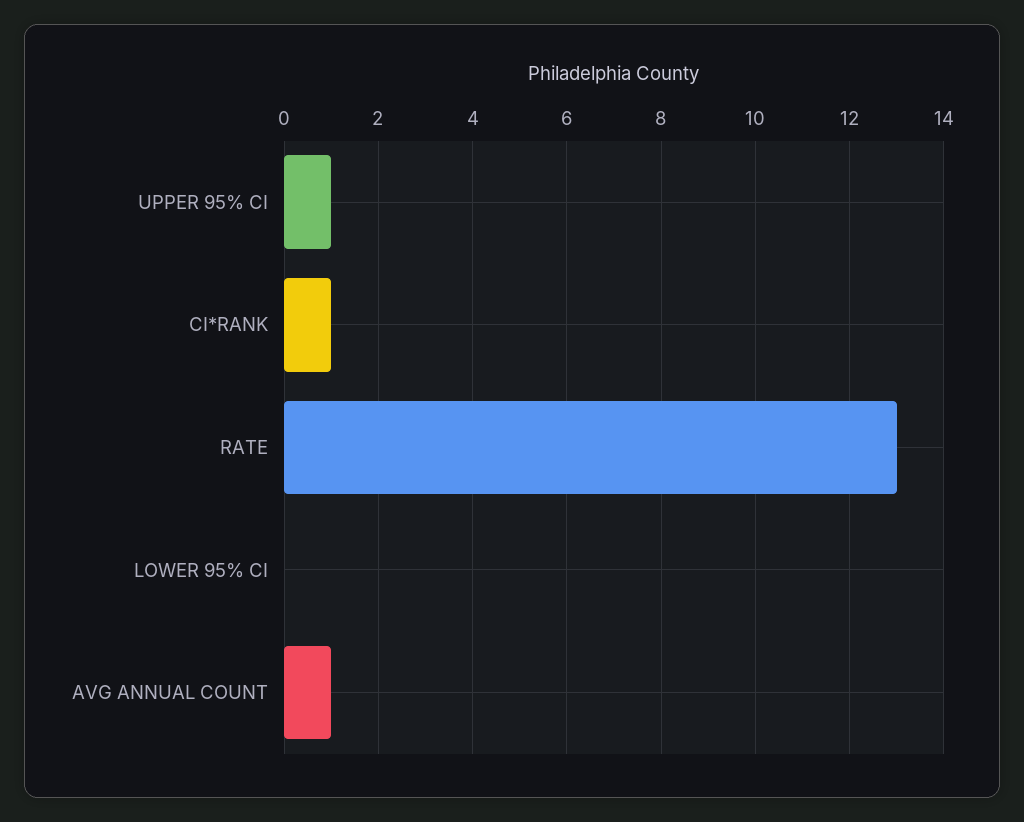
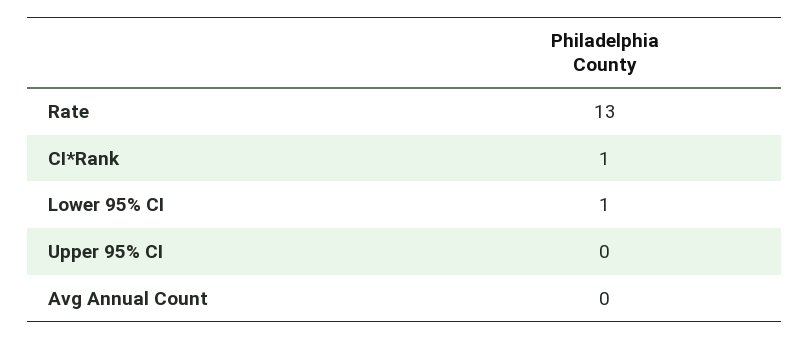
UPPER 95% CI: 1 -> 0
LOWER 95% CI: 0 -> 1
AVG ANNUAL COUNT: 1 -> 0

